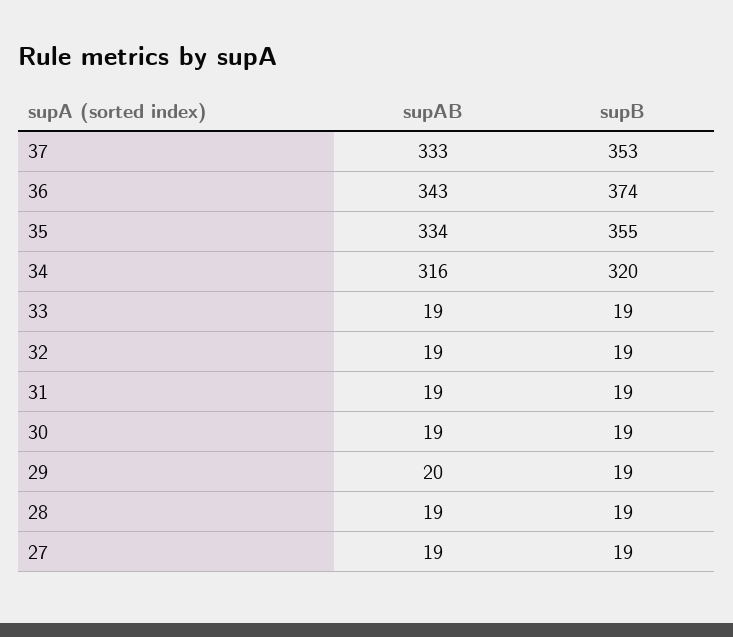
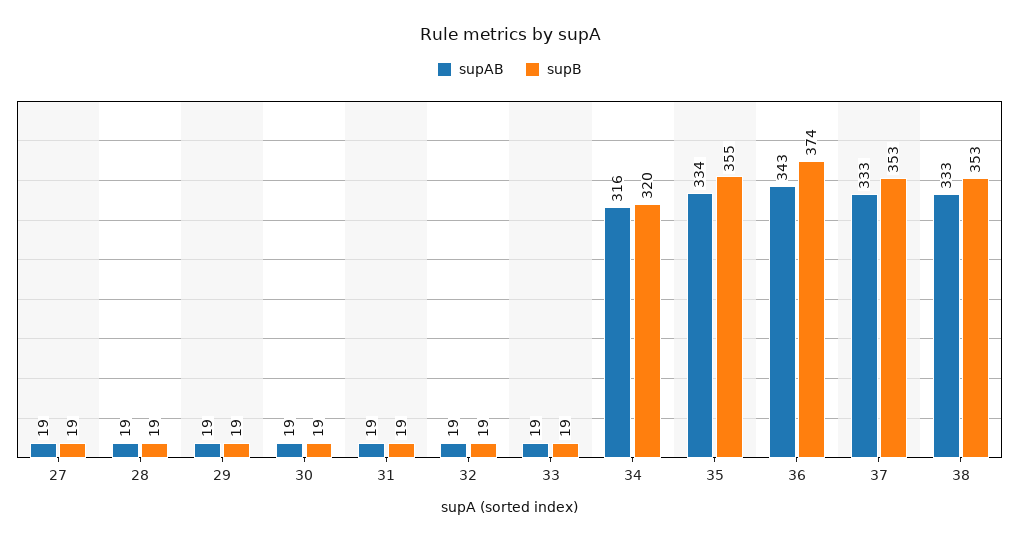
supAB, 29: 20 -> 19
supAB, 38: none -> 333
supB, 38: none -> 353

